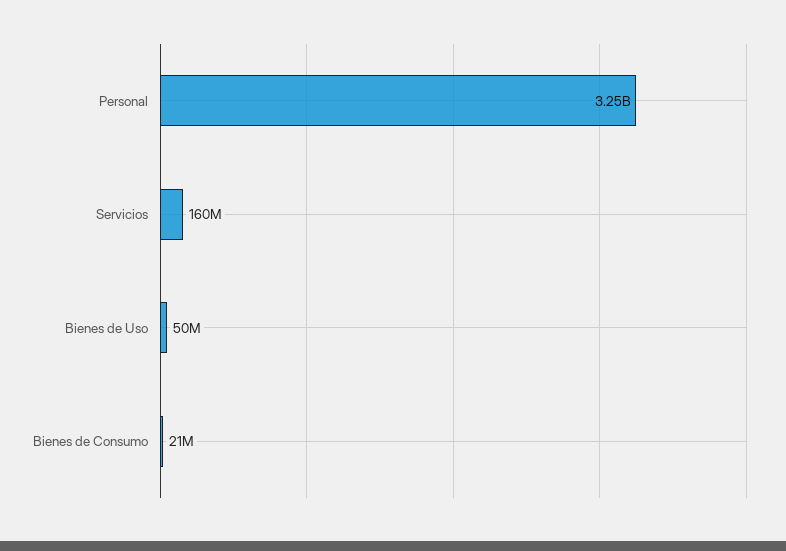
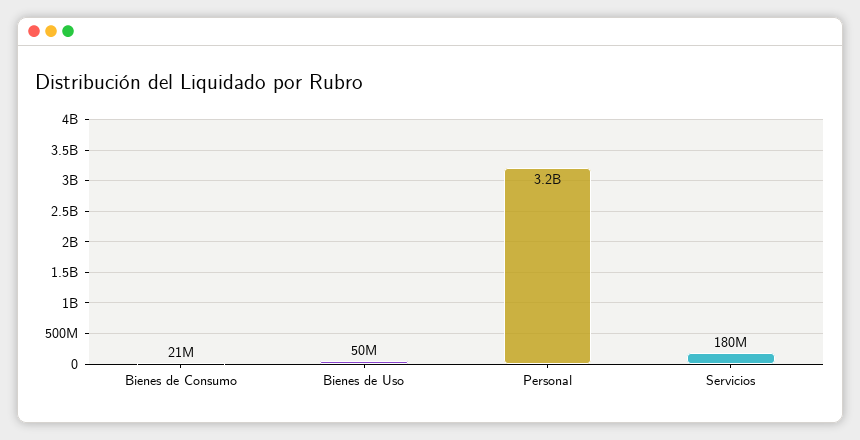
Servicios: 160000000 -> 180000000

